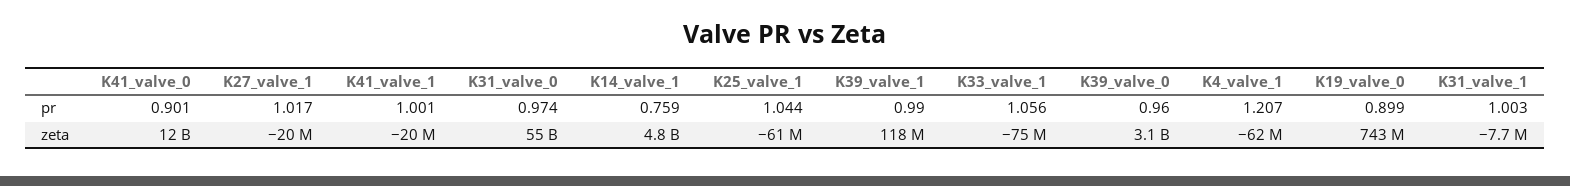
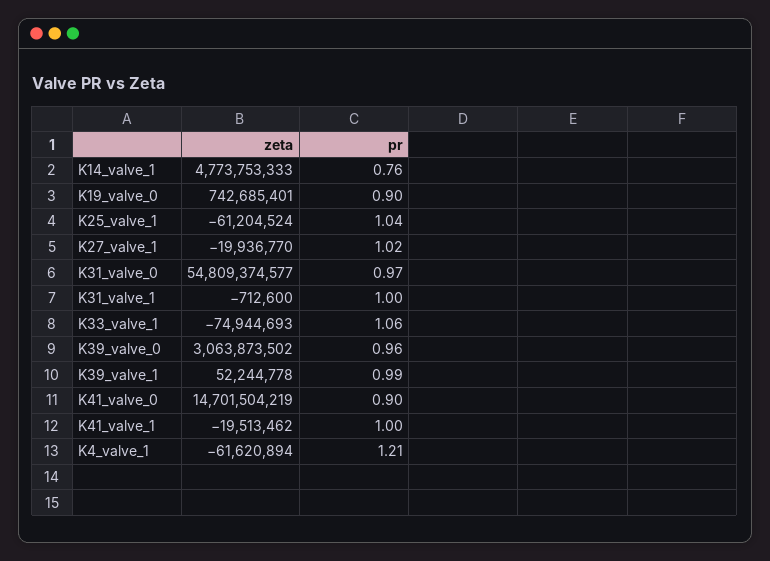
K41_valve_0, zeta: 12000000000 -> 14701504219
K39_valve_1, zeta: 118000000 -> 52244778
K31_valve_1, zeta: -7700000 -> -712600

